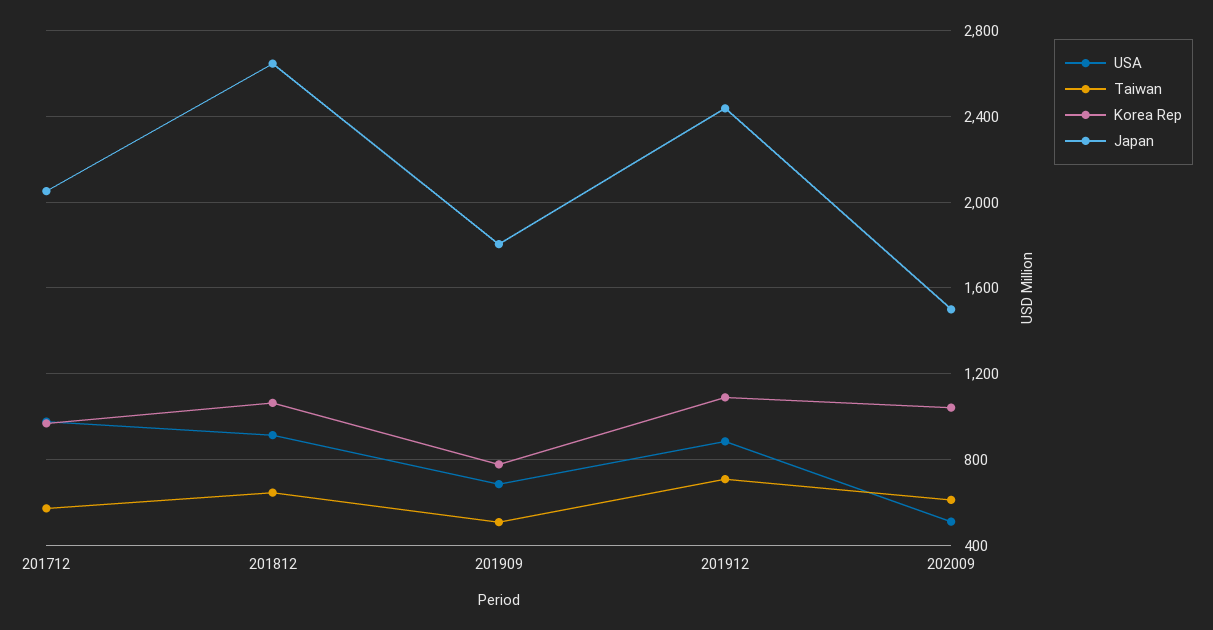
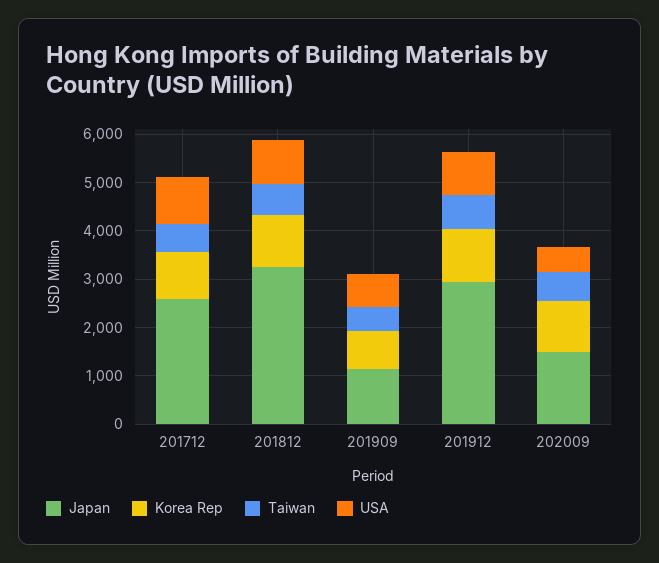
Japan, 201712: 2050 -> 2600
Japan, 201812: 2650 -> 3200
Japan, 201909: 1800 -> 1200
Japan, 201912: 2450 -> 3000

